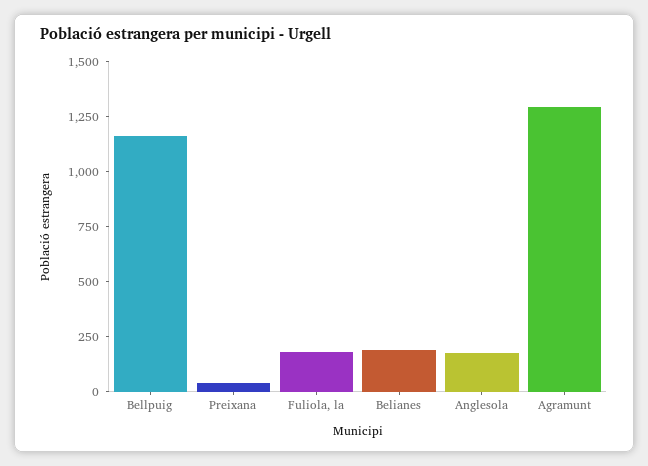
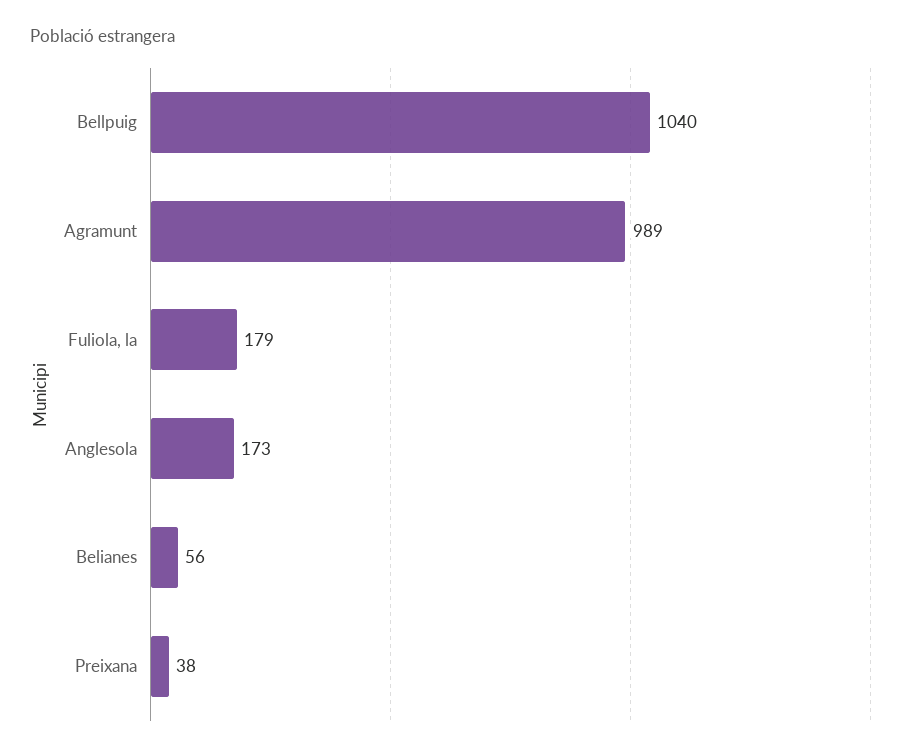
Bellpuig: 1150 -> 1040
Belianes: 200 -> 56
Agramunt: 1300 -> 989

